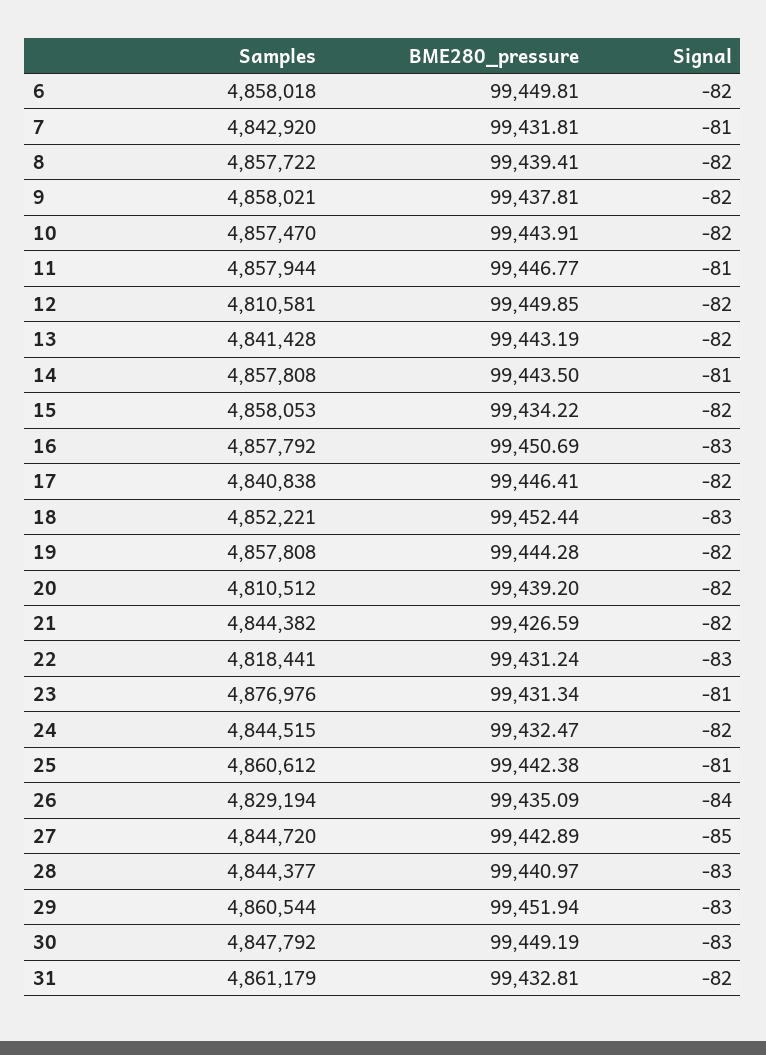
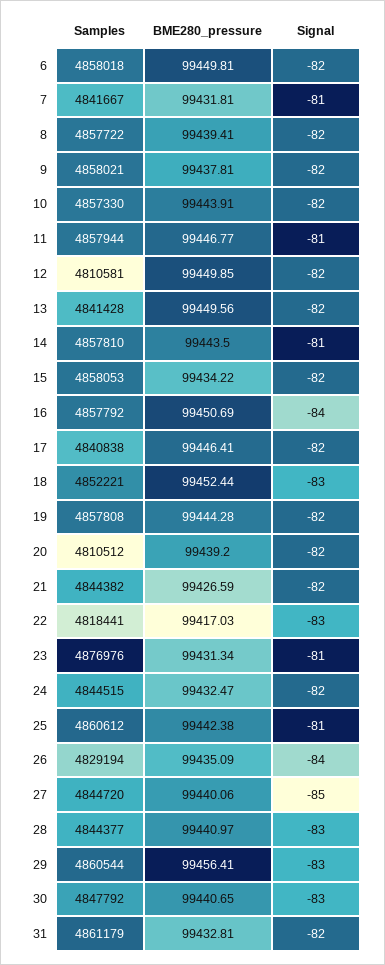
Samples, 7: 4842920 -> 4841667
Samples, 10: 4857470 -> 4857330
BME280_pressure, 13: 99443.19 -> 99449.56
Samples, 14: 4857808 -> 4857810
Signal, 16: -83 -> -84
BME280_pressure, 22: 99431.24 -> 99417.03
BME280_pressure, 27: 99442.89 -> 99440.06
BME280_pressure, 29: 99451.94 -> 99456.41
BME280_pressure, 30: 99449.19 -> 99440.65

